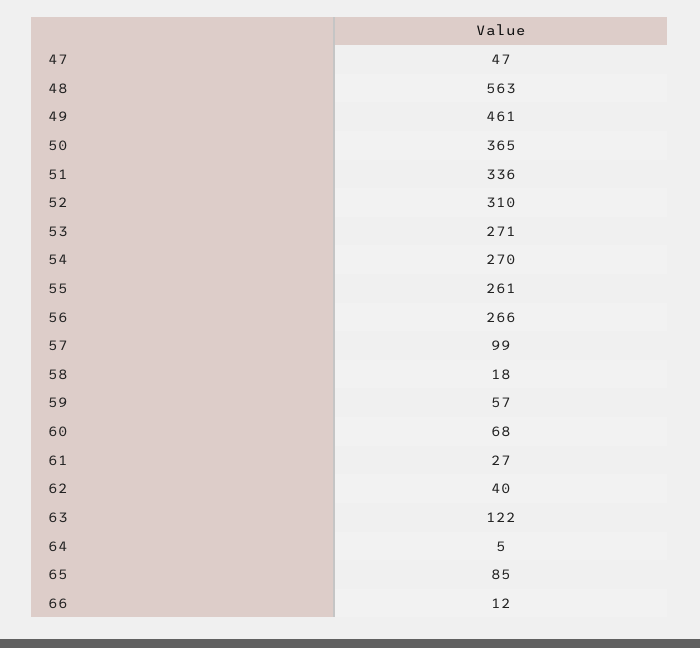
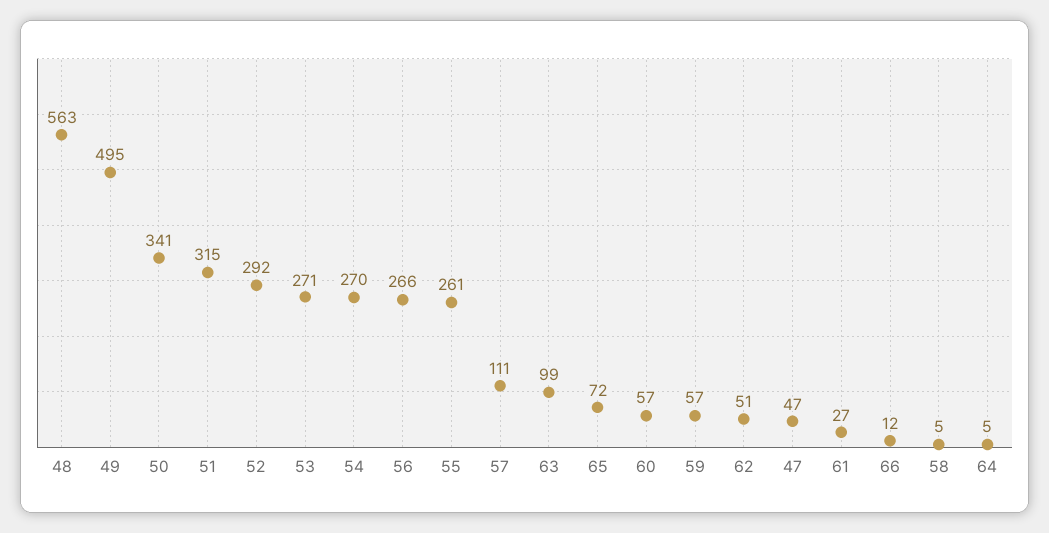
49: 461 -> 495
50: 365 -> 341
51: 336 -> 315
52: 310 -> 292
57: 99 -> 111
58: 18 -> 5
60: 68 -> 57
62: 40 -> 51
63: 122 -> 99
65: 85 -> 72

